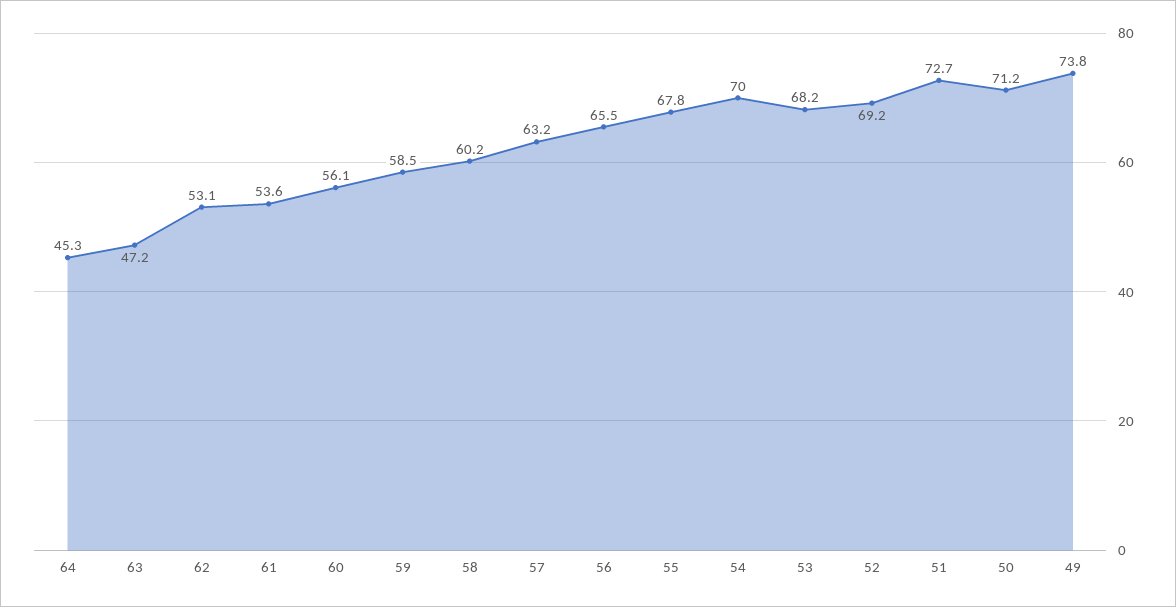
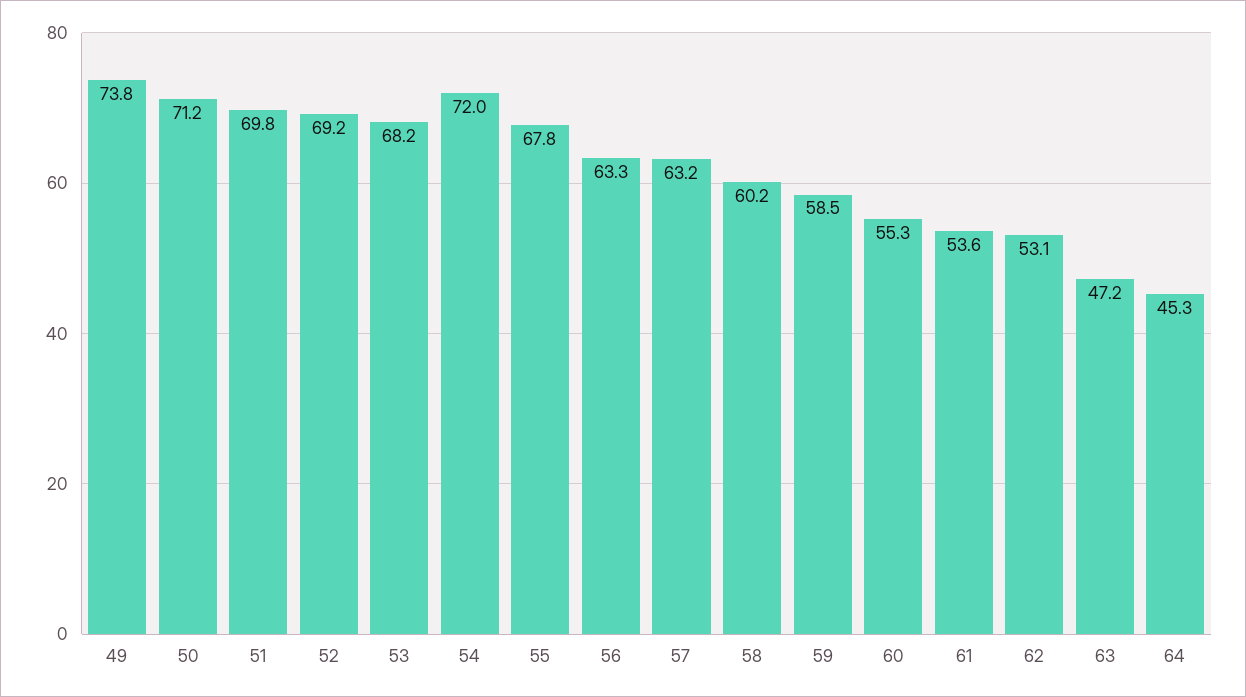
60: 56.1 -> 55.3
56: 65.5 -> 63.3
54: 70 -> 72
51: 72.7 -> 69.8

